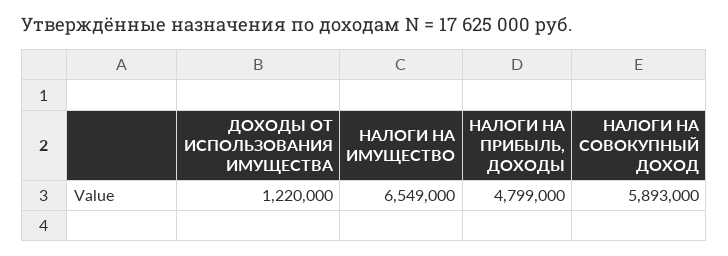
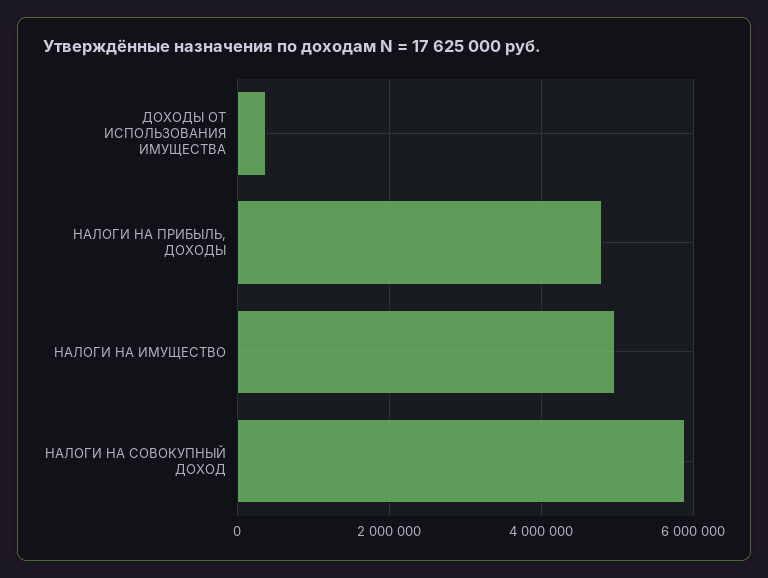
ДОХОДЫ ОТ ИСПОЛЬЗОВАНИЯ ИМУЩЕСТВА: 1220000 -> 400000
НАЛОГИ НА ИМУЩЕСТВО: 6549000 -> 5000000

